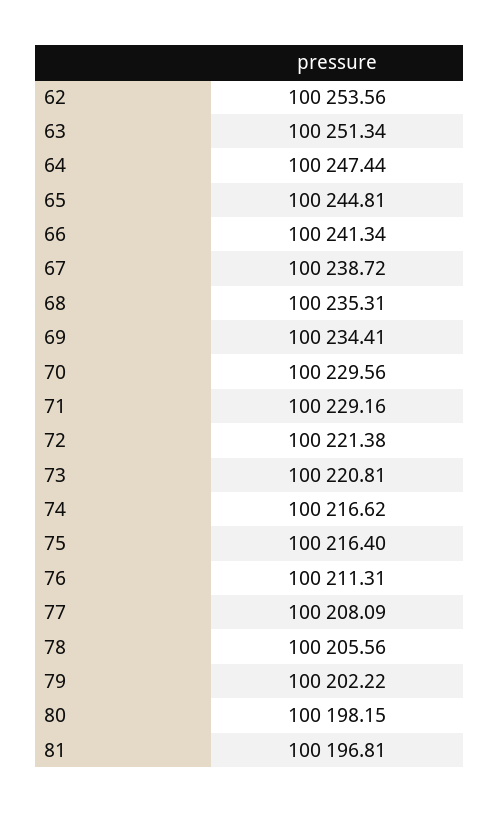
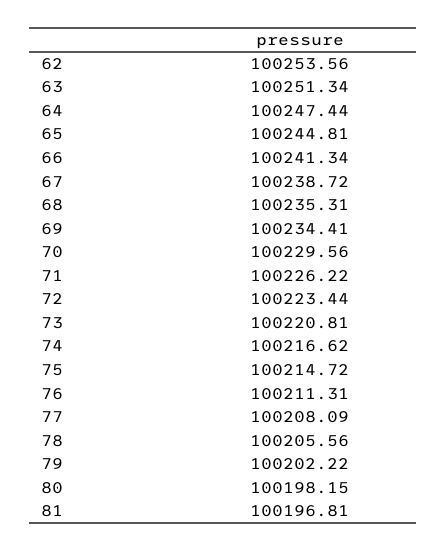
71: 100229.16 -> 100226.22
72: 100221.38 -> 100223.44
75: 100216.4 -> 100214.72

